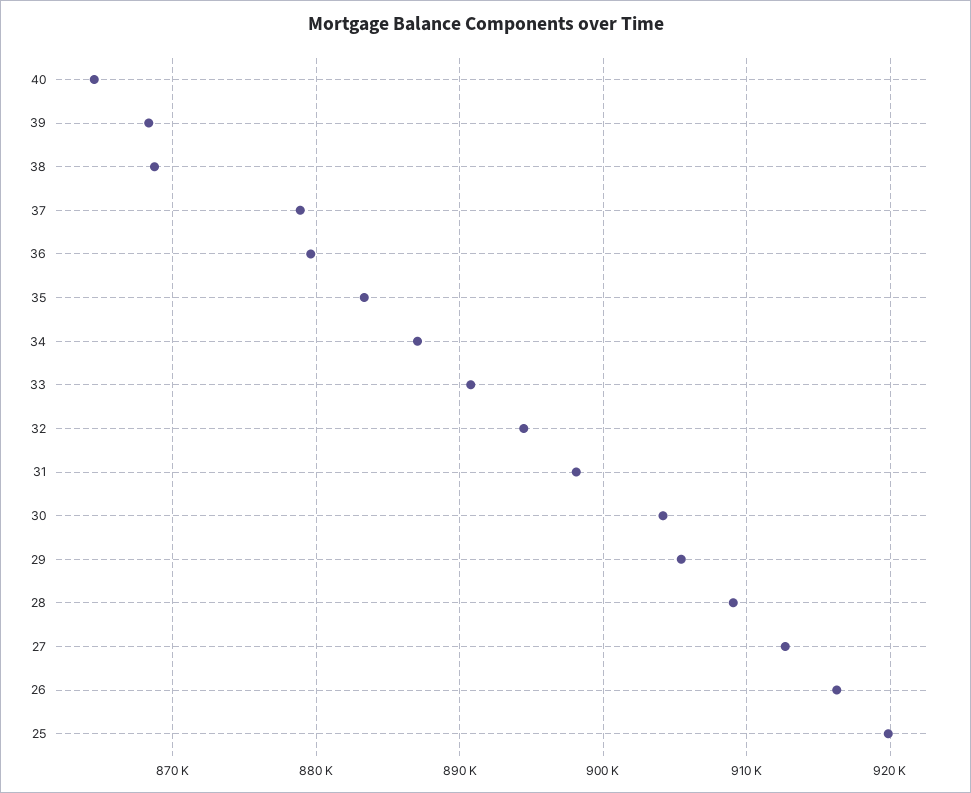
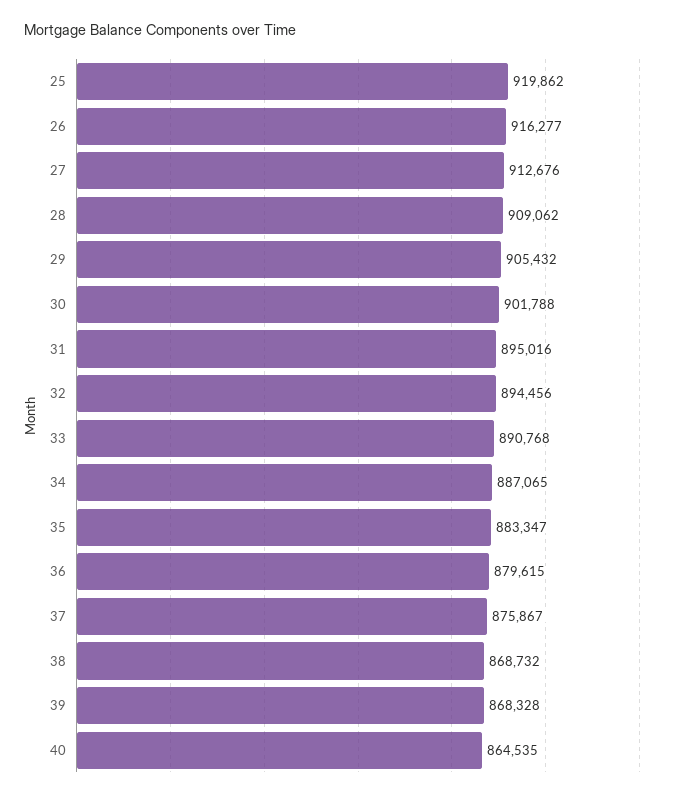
37: 879000 -> 875867
31: 898000 -> 895016
30: 904000 -> 901788

